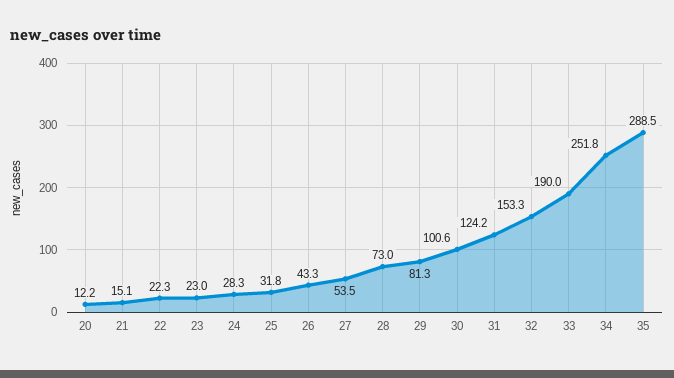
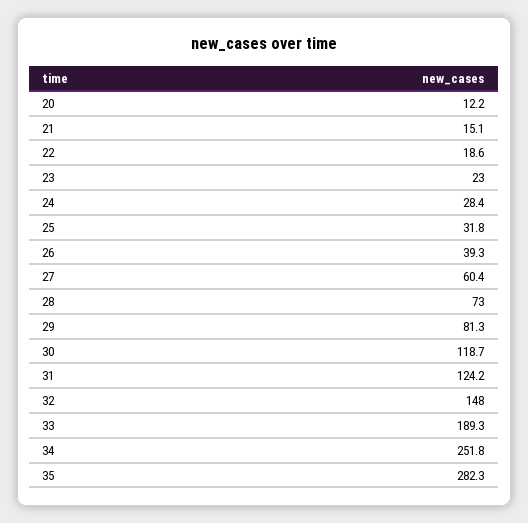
22: 22.3 -> 18.6
24: 28.3 -> 28.4
26: 43.3 -> 39.3
27: 53.5 -> 60.4
30: 100.6 -> 118.7
32: 153.3 -> 148
33: 190 -> 189.3
35: 288.5 -> 282.3

